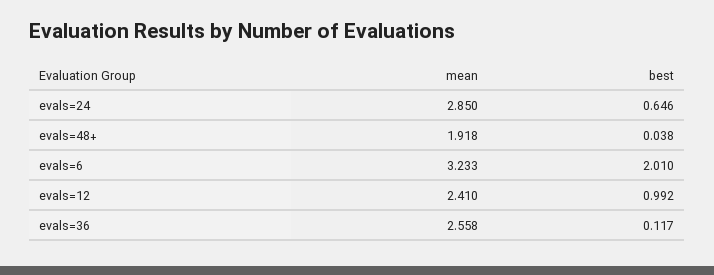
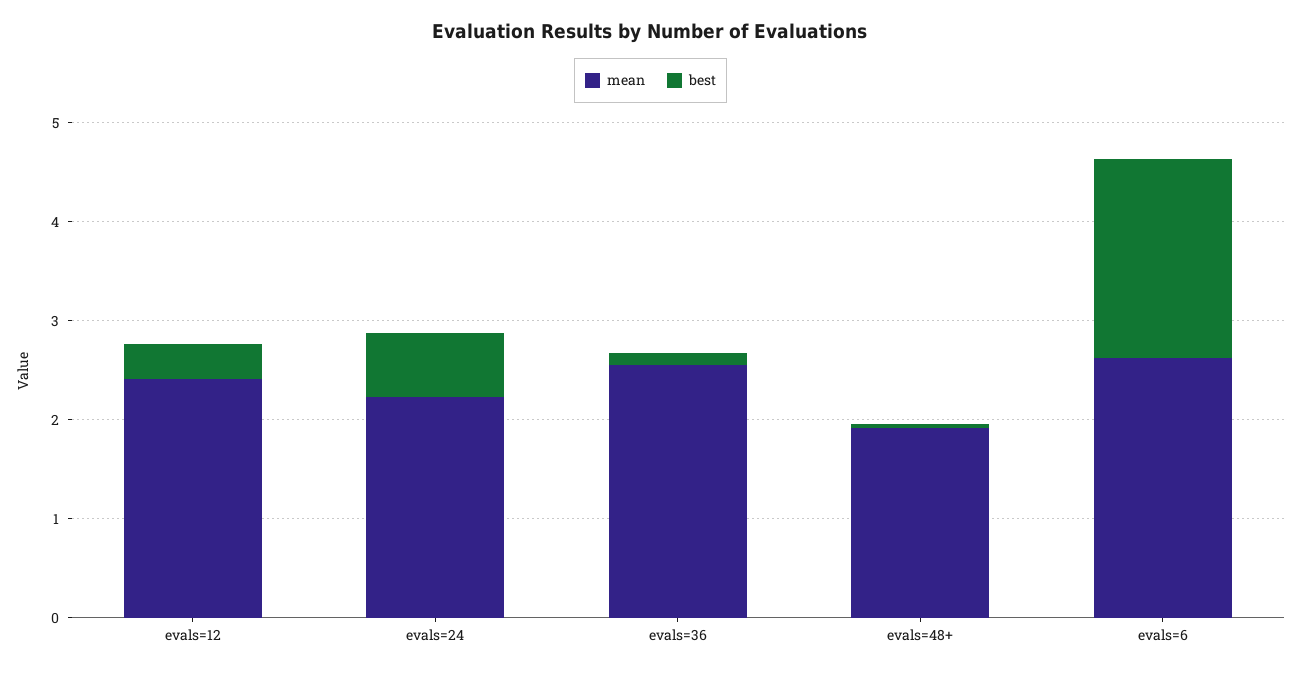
mean, evals=24: 2.85 -> 2.2
mean, evals=6: 3.233 -> 2.6
best, evals=12: 0.992 -> 0.4

